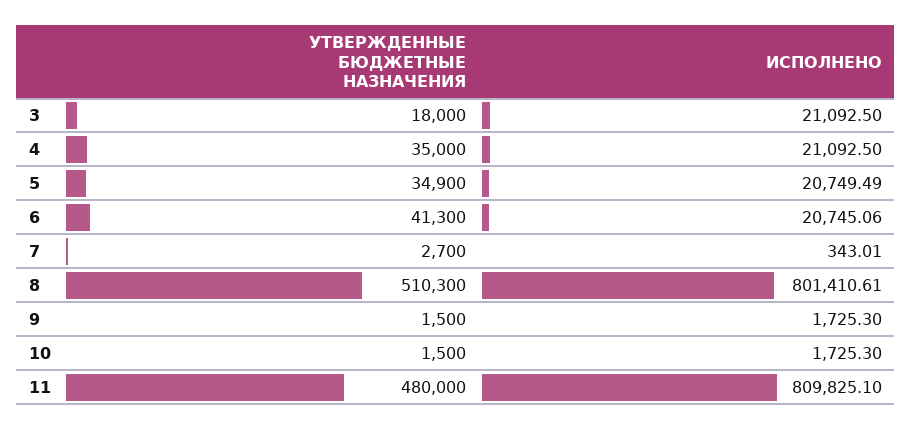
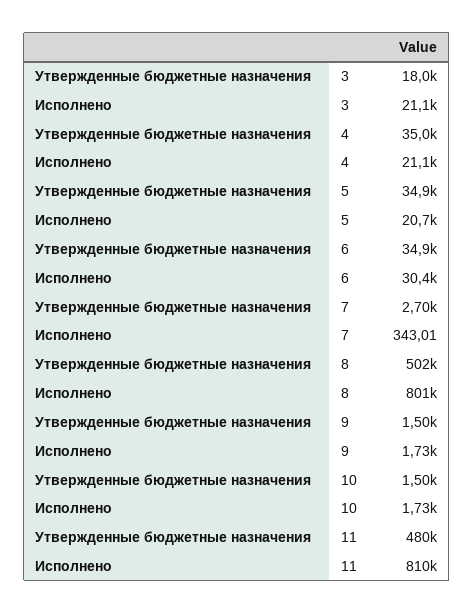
УТВЕРЖДЕННЫЕ БЮДЖЕТНЫЕ НАЗНАЧЕНИЯ, 6: 41300 -> 34900
ИСПОЛНЕНО, 6: 20745.06 -> 30400
УТВЕРЖДЕННЫЕ БЮДЖЕТНЫЕ НАЗНАЧЕНИЯ, 8: 510300 -> 502000

